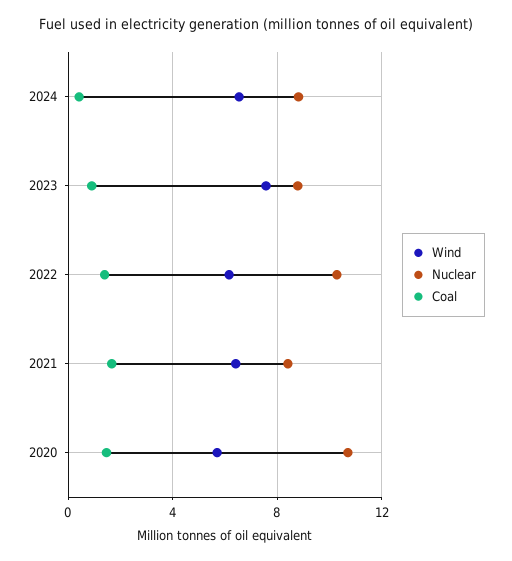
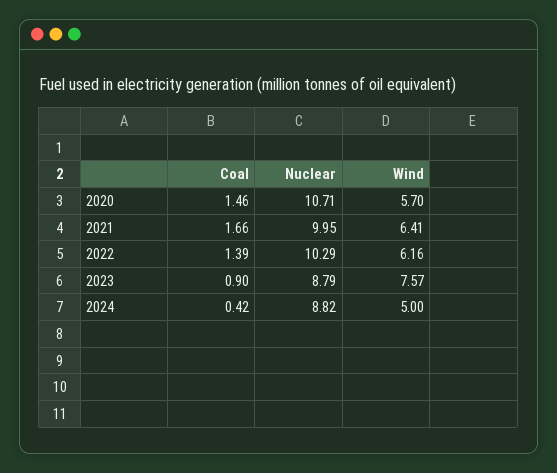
Wind, 2024: 6.5 -> 5
Nuclear, 2021: 8.5 -> 9.95

